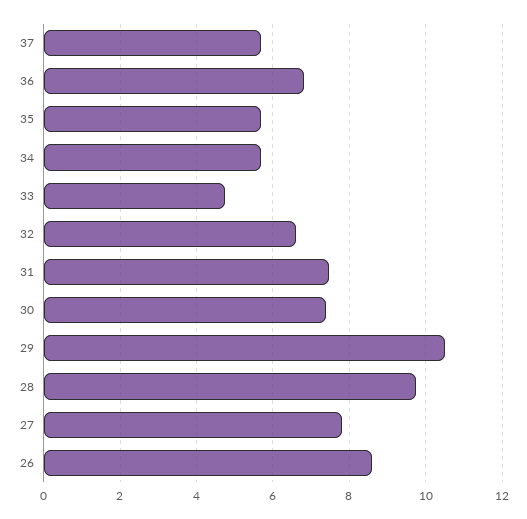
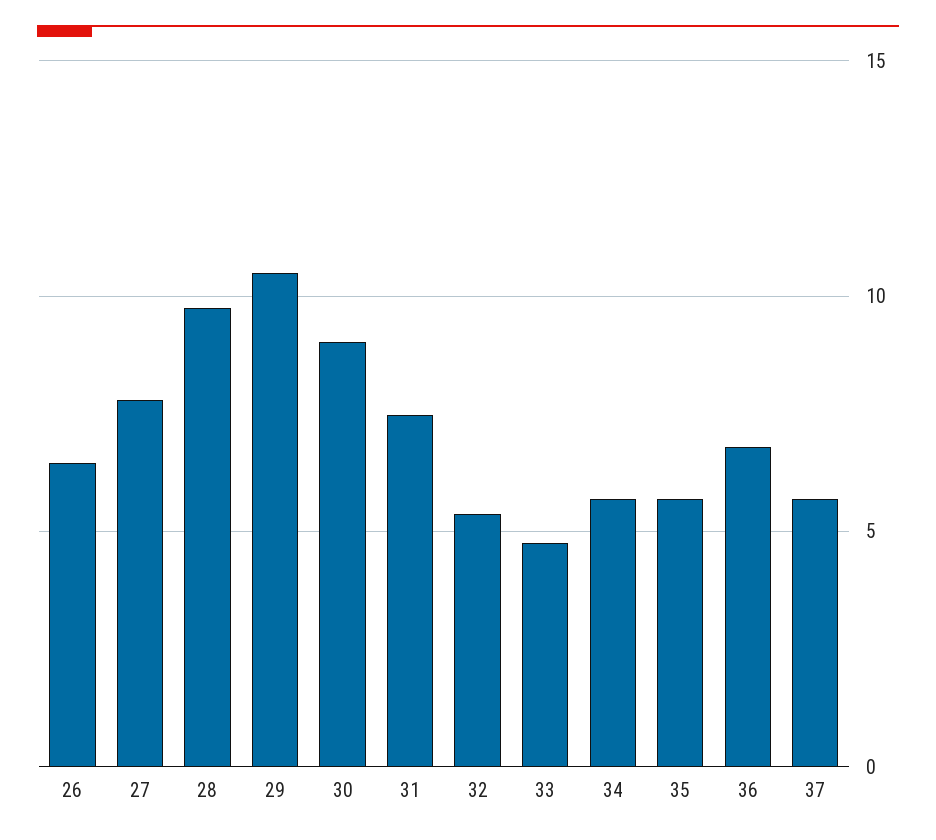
32: 6.6 -> 5.5
30: 7.4 -> 9
26: 8.6 -> 6.5

